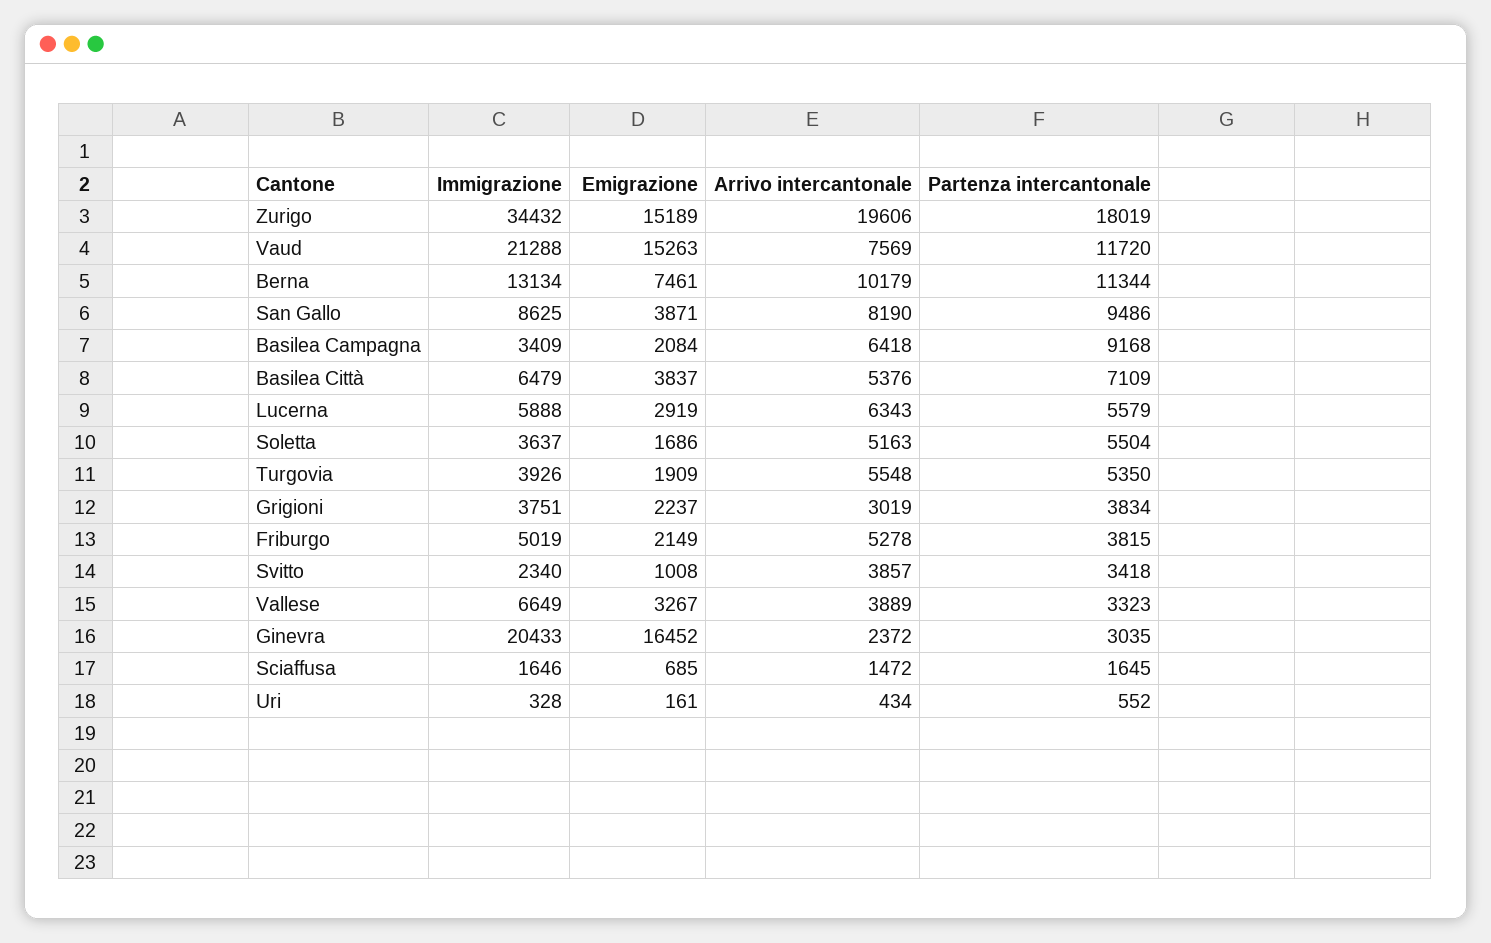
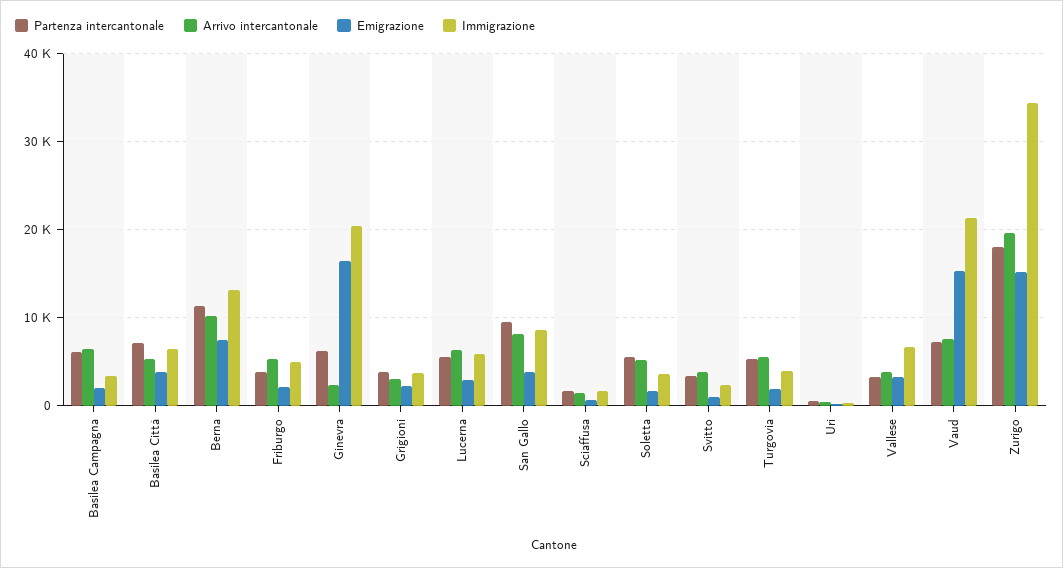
Partenza intercantonale, Vaud: 11720 -> 7000
Partenza intercantonale, Basilea Campagna: 9168 -> 6000
Partenza intercantonale, Ginevra: 3035 -> 6000

